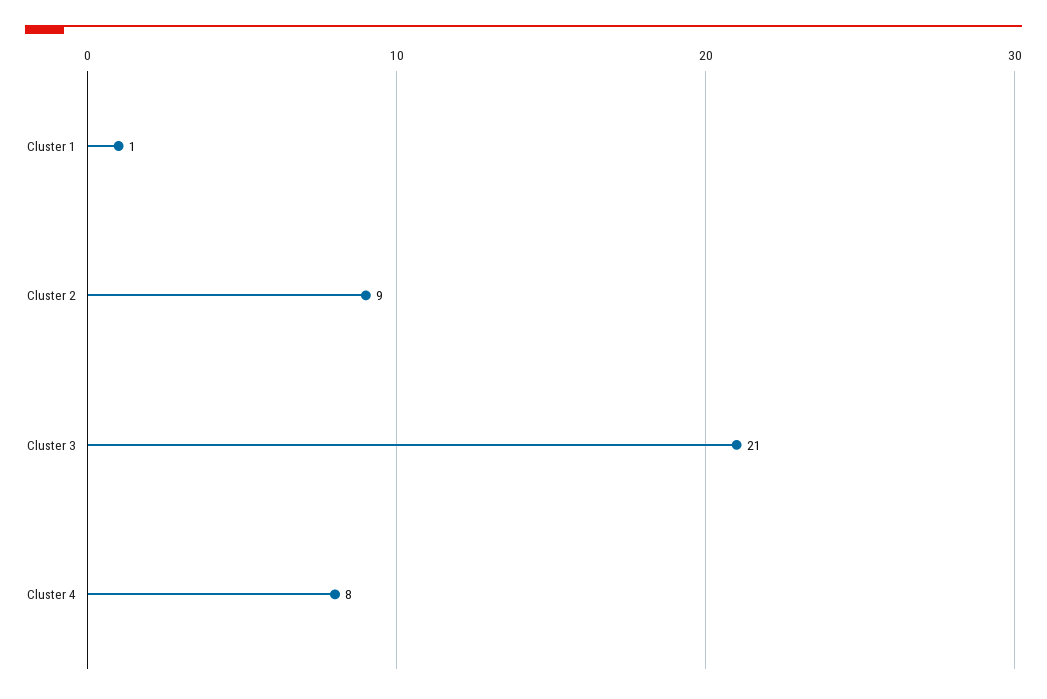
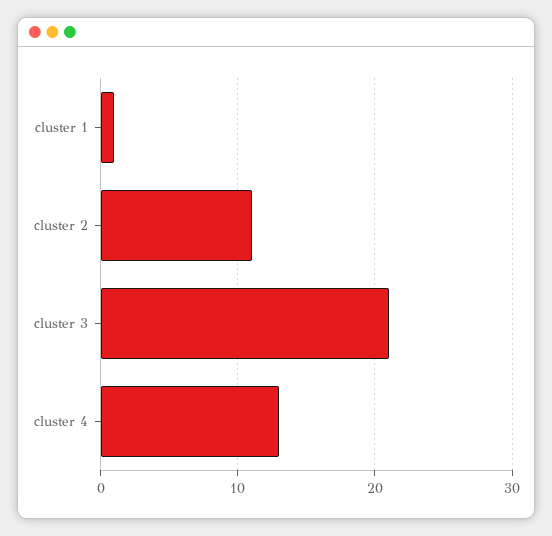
Cluster 2: 9 -> 11
Cluster 4: 8 -> 13

